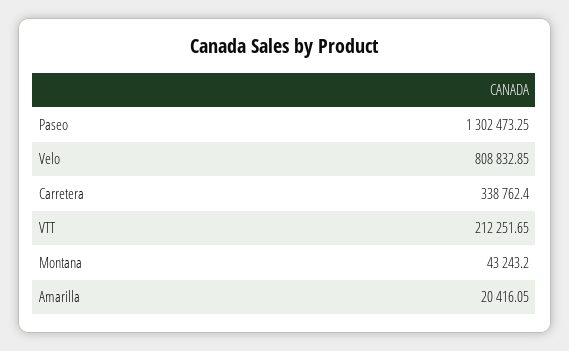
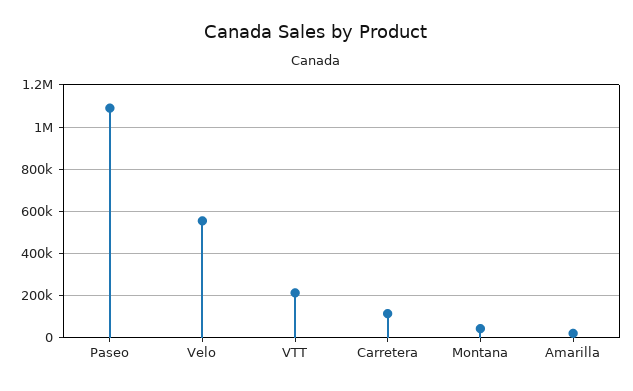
Paseo: 1302473.25 -> 1100000
Velo: 808832.85 -> 550000
Carretera: 338762.4 -> 100000

